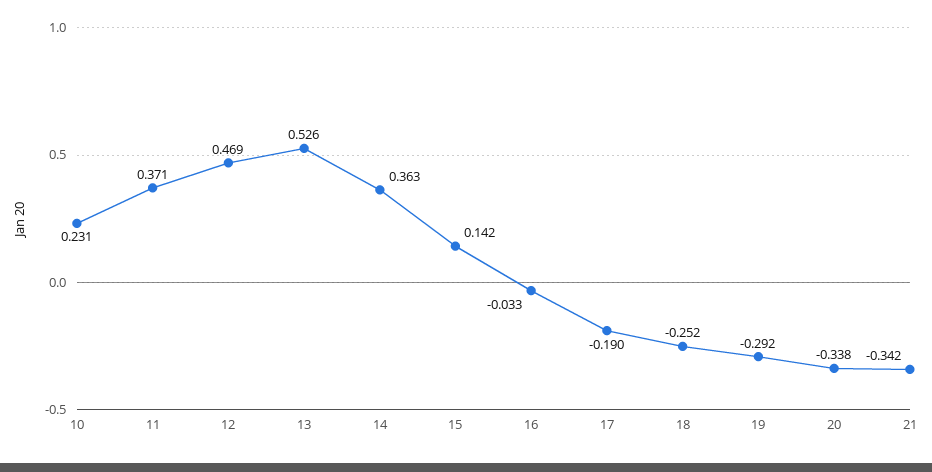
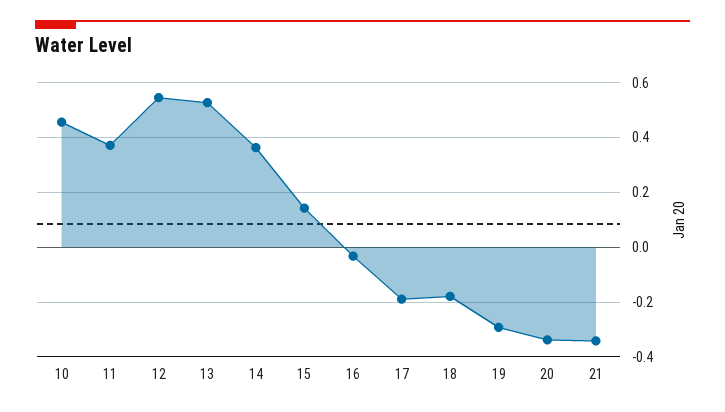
10: 0.231 -> 0.45
12: 0.469 -> 0.55
18: -0.252 -> -0.175

